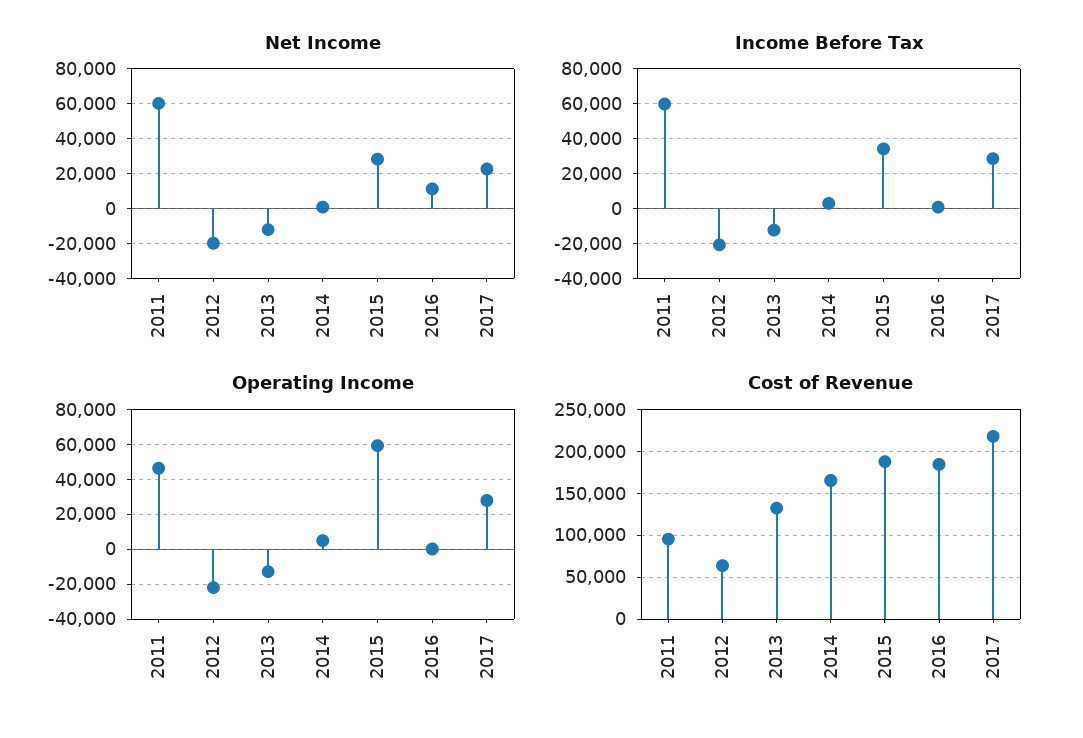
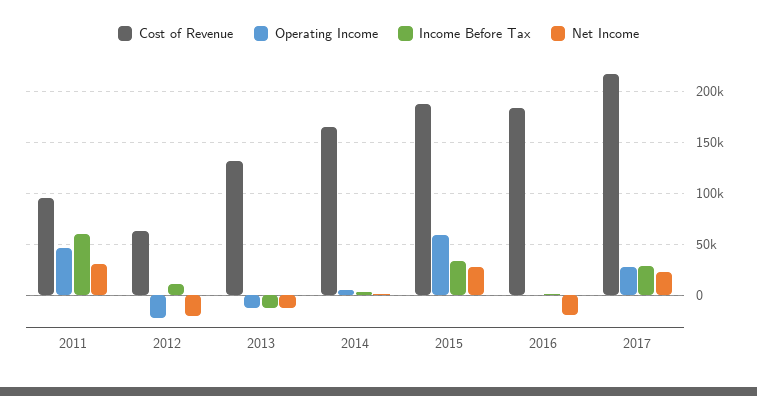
Net Income, 2011: 60000 -> 30000
Net Income, 2016: 10000 -> -20000
Income Before Tax, 2012: -20000 -> 10000

